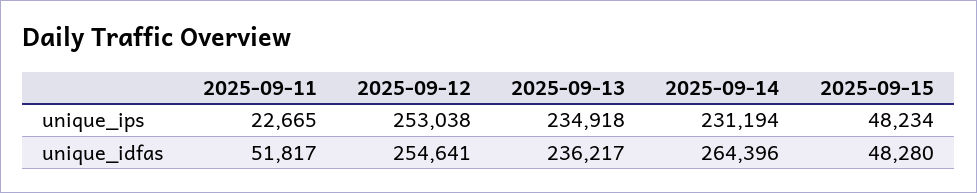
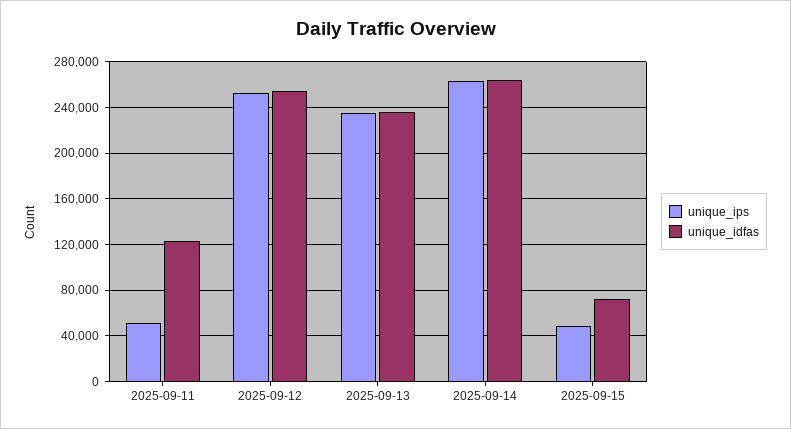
unique_ips, 2025-09-11: 22665 -> 50000
unique_ips, 2025-09-14: 231194 -> 260000
unique_idfas, 2025-09-11: 51817 -> 120000
unique_idfas, 2025-09-15: 48280 -> 70000

